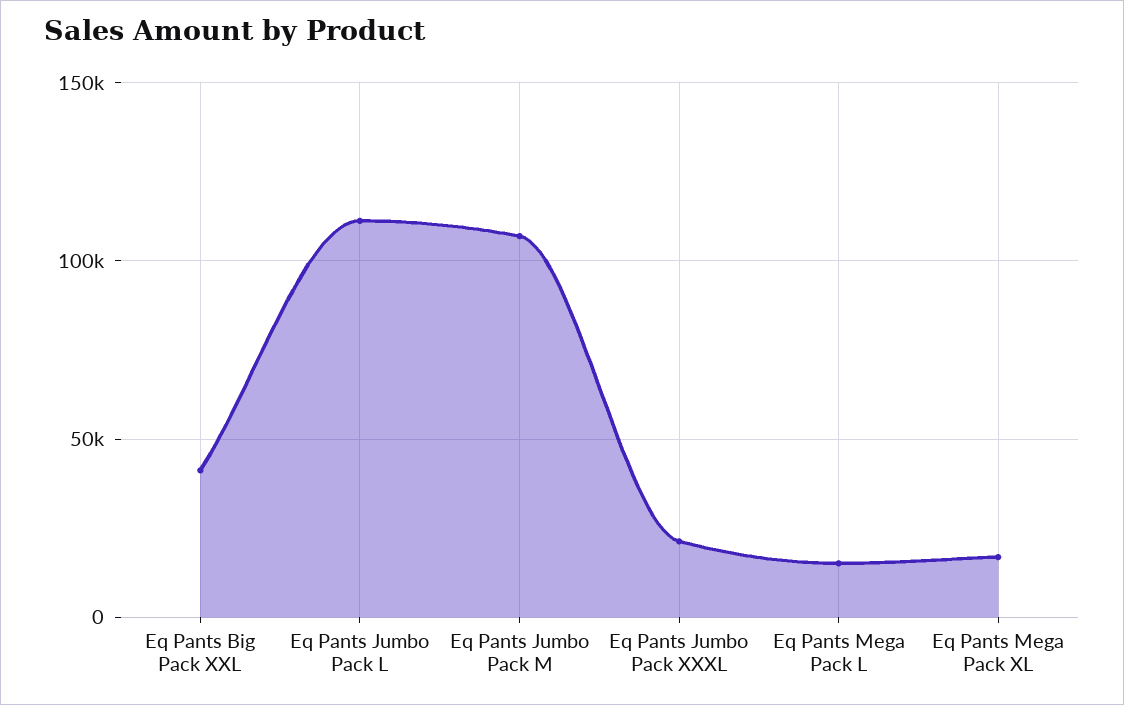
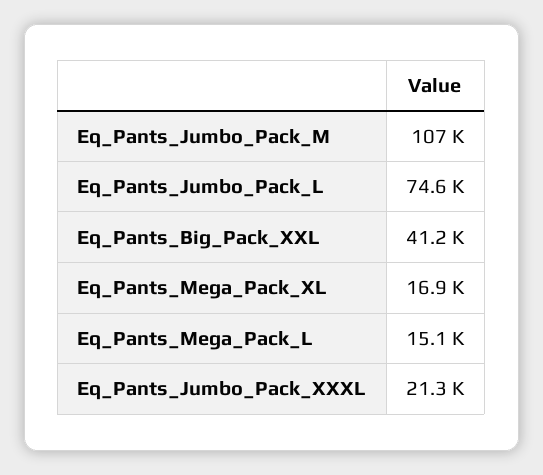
Eq Pants Jumbo Pack L: 110000 -> 74600

